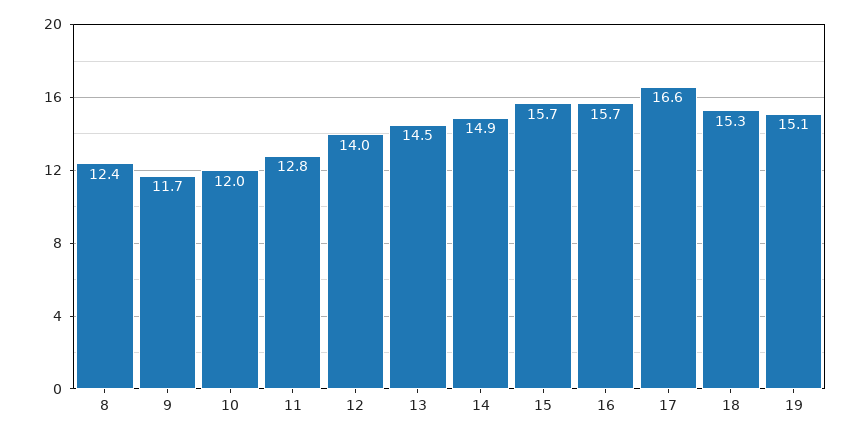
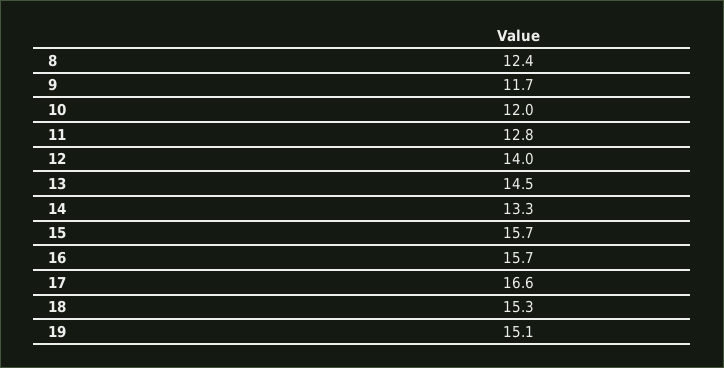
14: 14.9 -> 13.3

